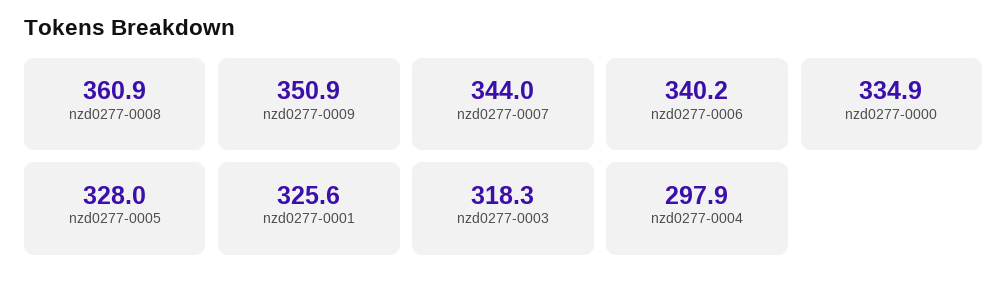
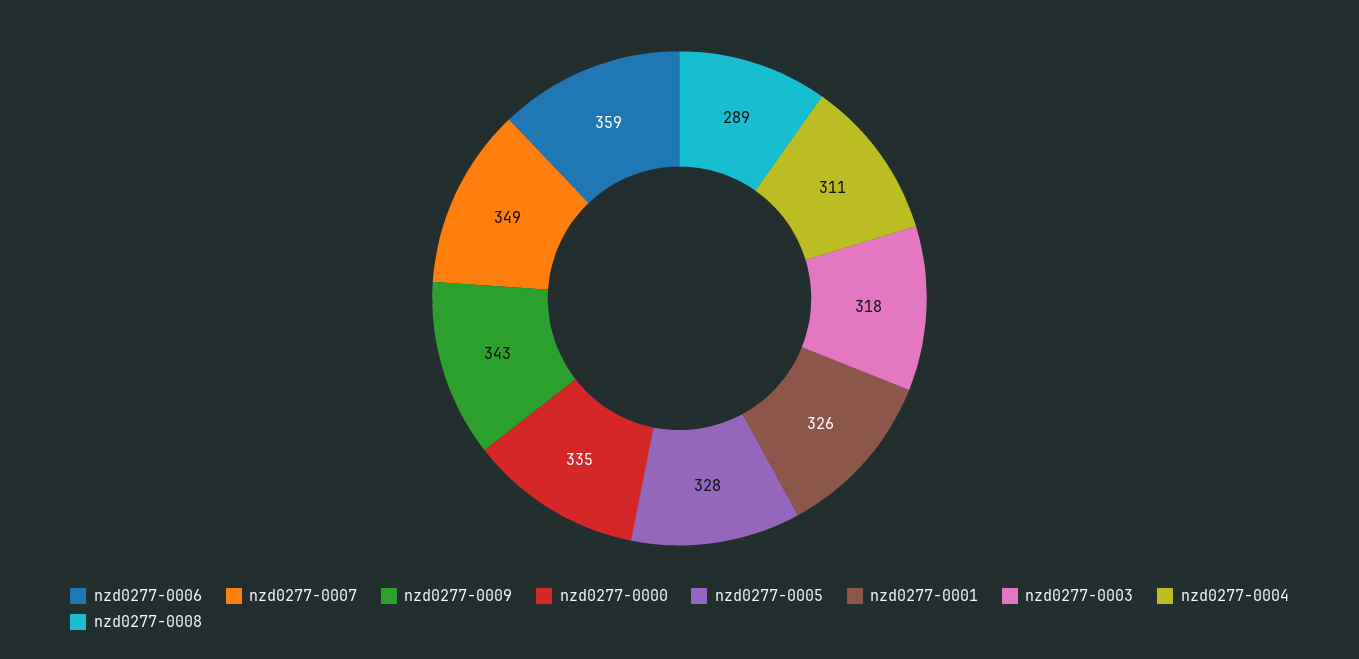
nzd0277-0008: 360.9 -> 289
nzd0277-0009: 350.9 -> 343
nzd0277-0007: 344 -> 349
nzd0277-0006: 340.2 -> 359
nzd0277-0004: 297.9 -> 311

